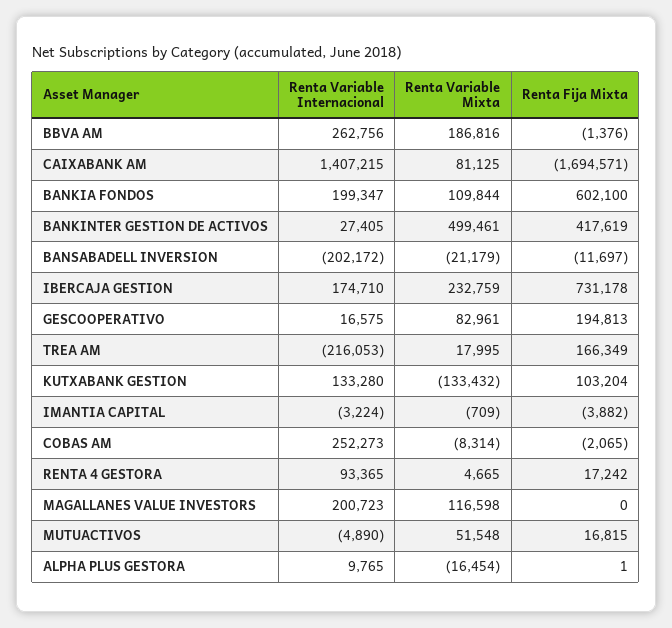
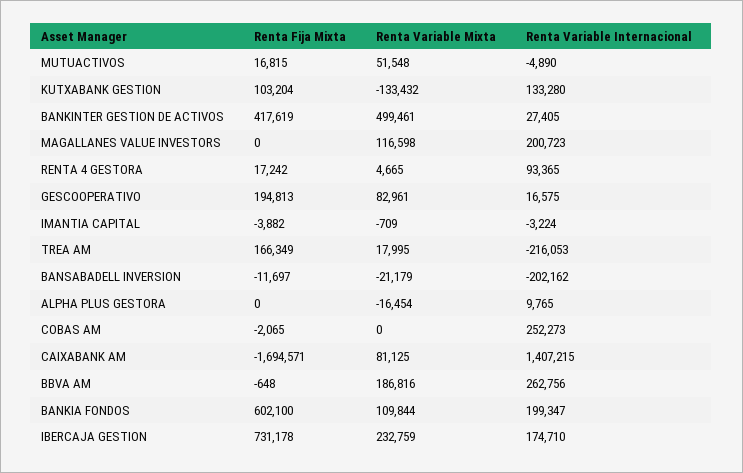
Renta Fija Mixta, BBVA AM: -1376 -> -648
Renta Variable Internacional, BANSABADELL INVERSION: -202172 -> -202162
Renta Variable Mixta, COBAS AM: -8314 -> 0
Renta Fija Mixta, ALPHA PLUS GESTORA: 1 -> 0

